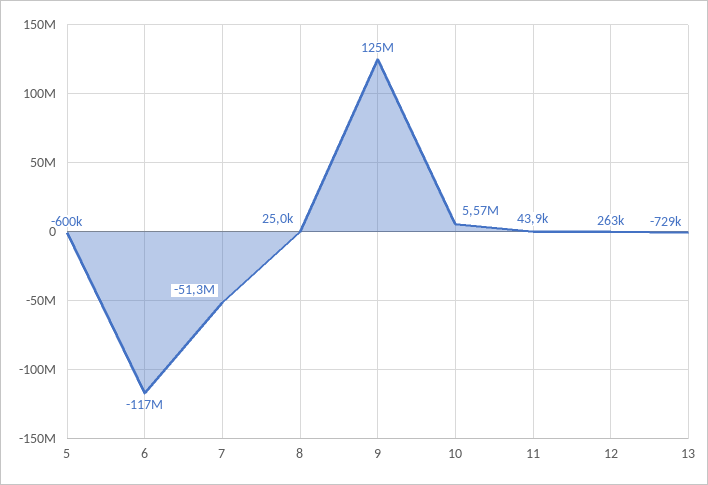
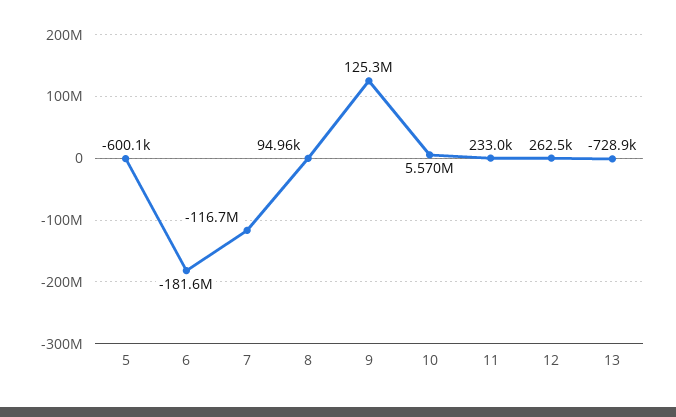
6: -117000000 -> -181600000
7: -51300000 -> -116700000
8: 25000 -> 94960
11: 43900 -> 233000

